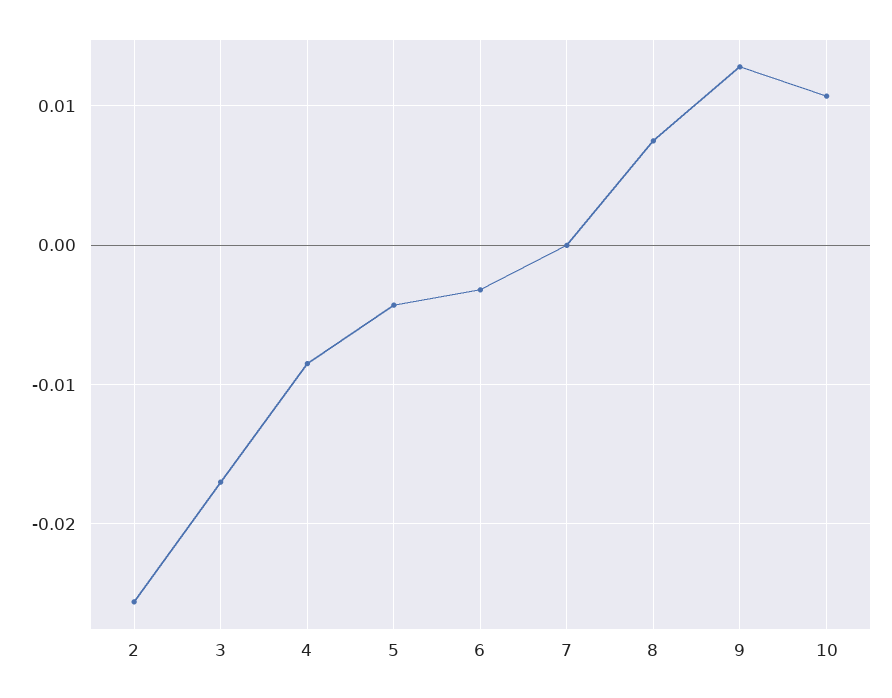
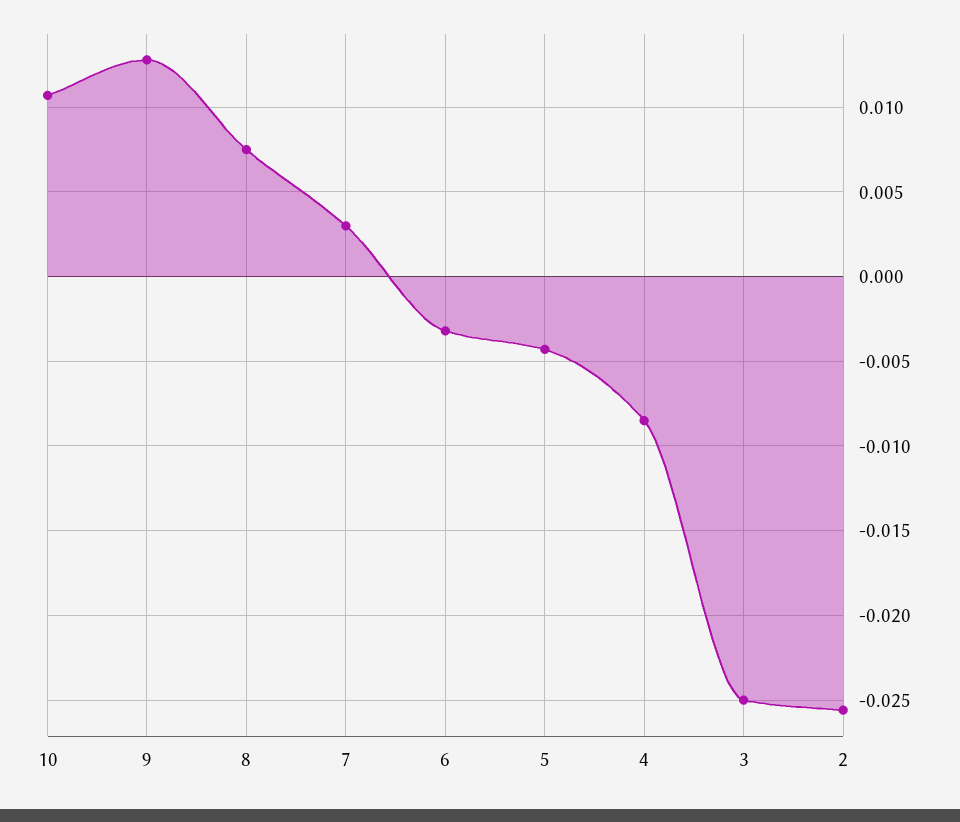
3: -0.017 -> -0.025
7: 0 -> 0.003

